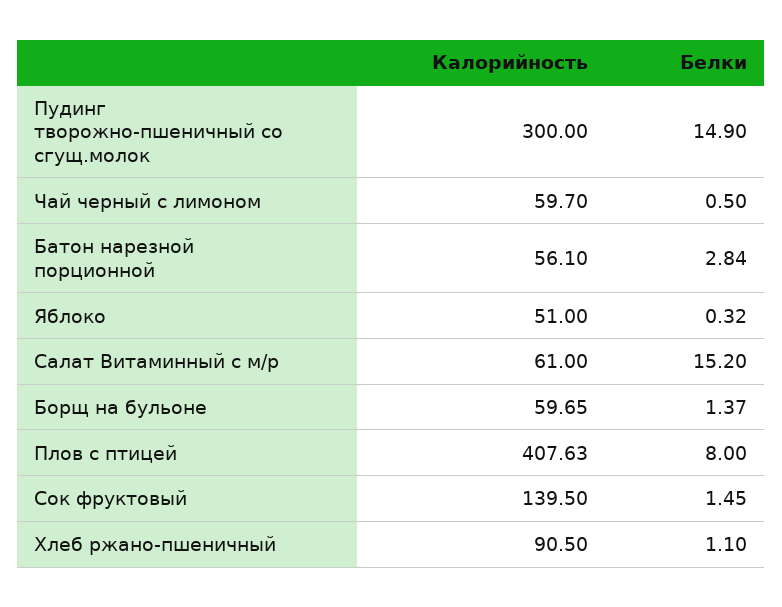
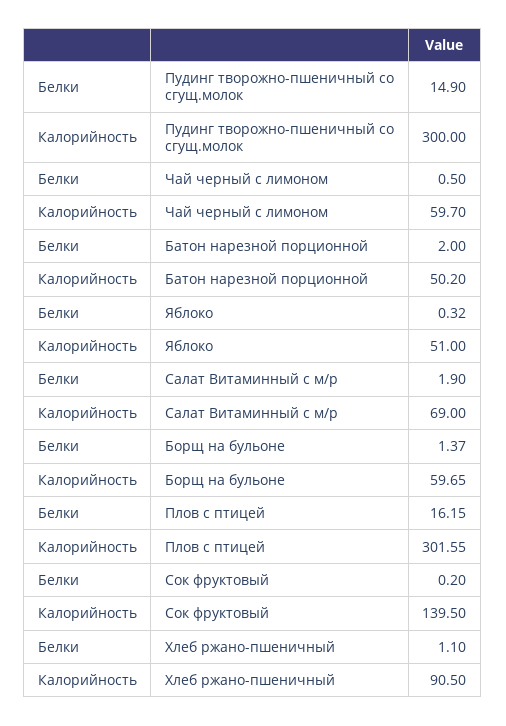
Калорийность, Батон нарезной порционной: 56.1 -> 50.2
Белки, Батон нарезной порционной: 2.84 -> 2
Калорийность, Салат Витаминный с м/р: 61 -> 69
Белки, Салат Витаминный с м/р: 15.2 -> 1.9
Калорийность, Плов с птицей: 407.63 -> 301.55
Белки, Плов с птицей: 8 -> 16.15
Белки, Сок фруктовый: 1.45 -> 0.2

